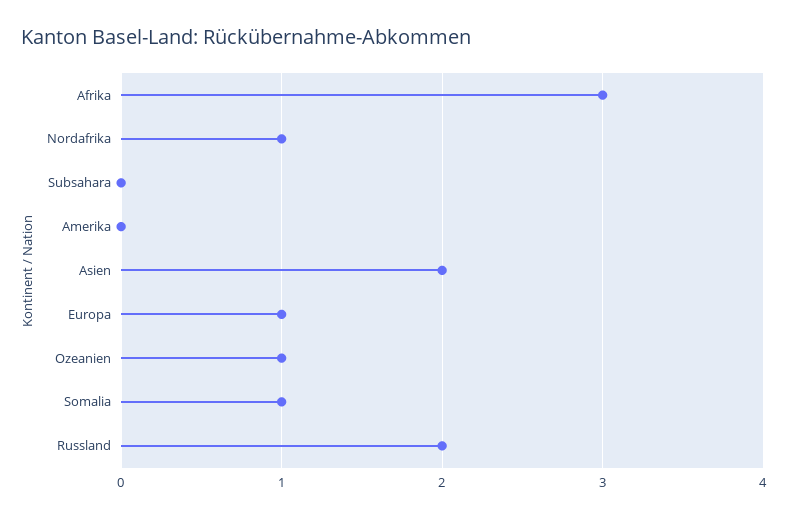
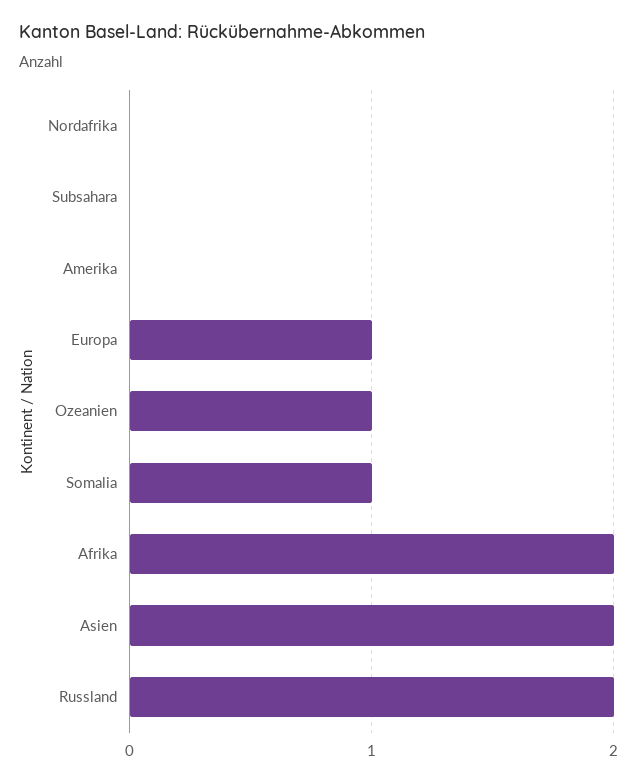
Afrika: 3 -> 2
Nordafrika: 1 -> 0

